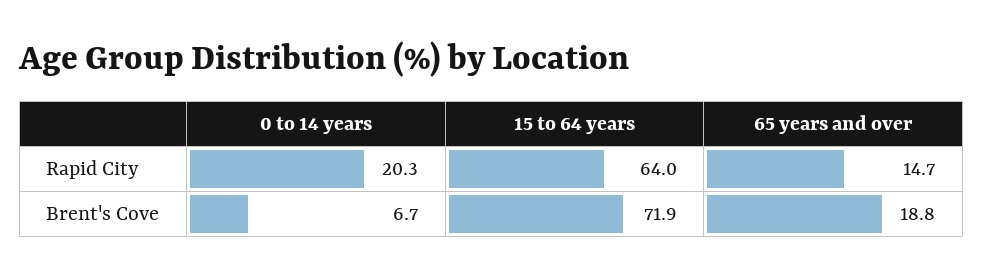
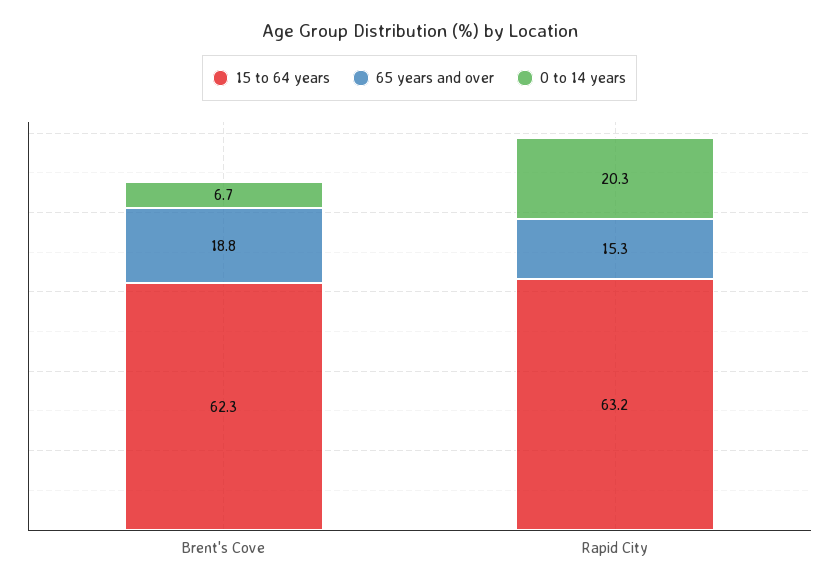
15 to 64 years, Rapid City: 64 -> 63.2
65 years and over, Rapid City: 14.7 -> 15.3
15 to 64 years, Brent's Cove: 71.9 -> 62.3

